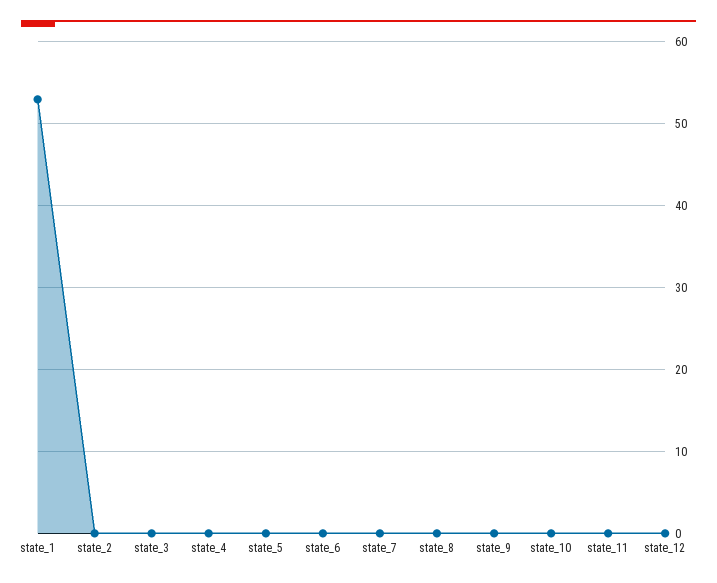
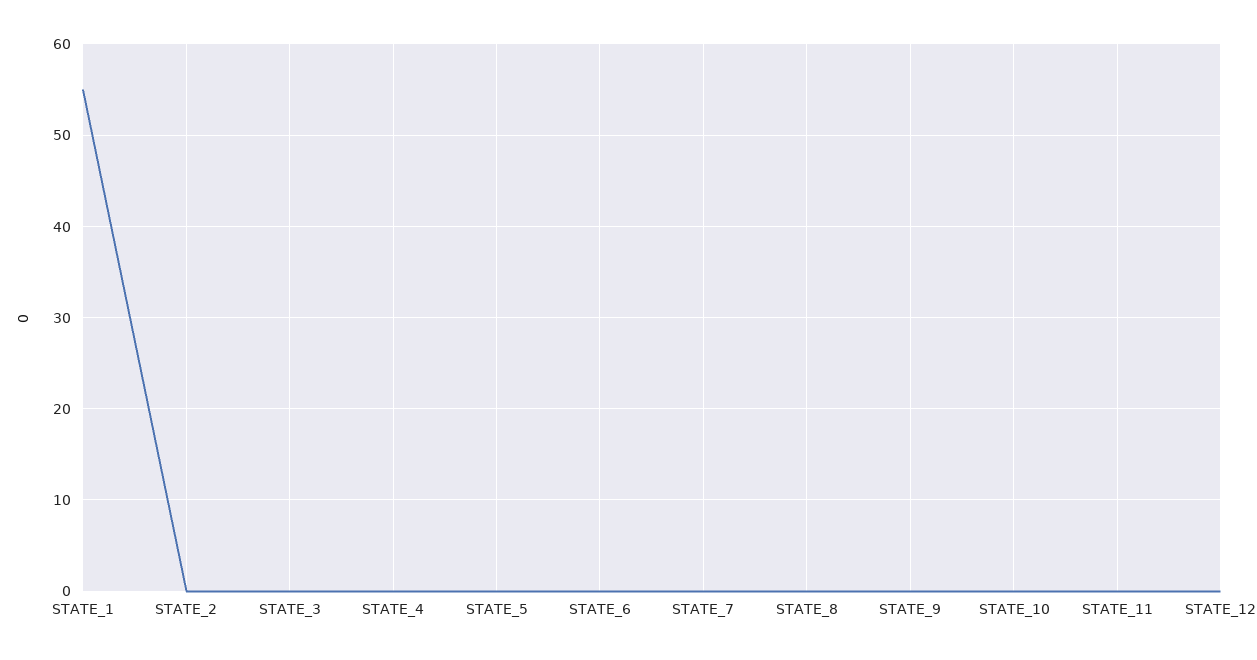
state_1: 53 -> 55

